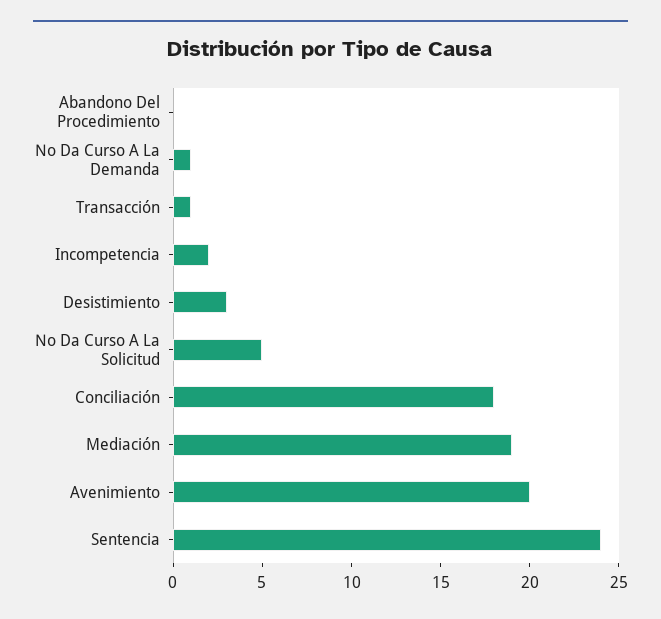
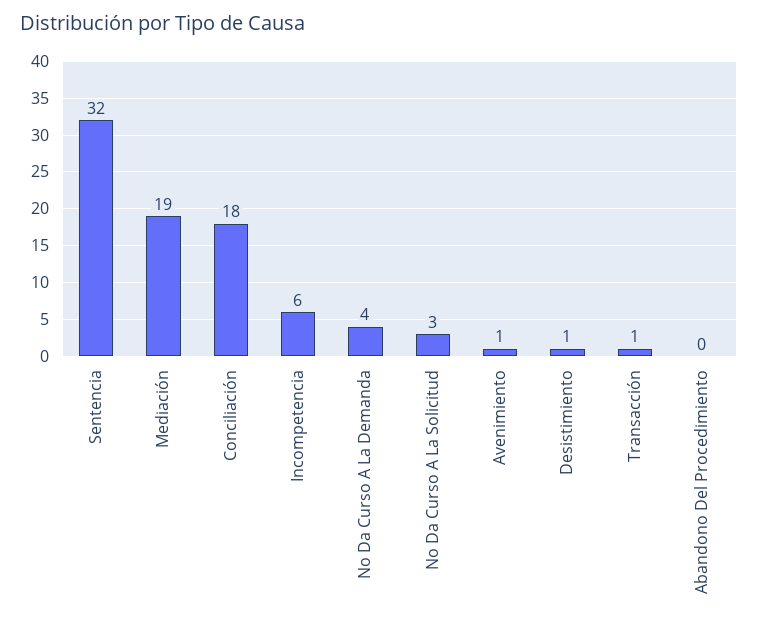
No Da Curso A La Demanda: 1 -> 4
Incompetencia: 2 -> 6
Desistimiento: 3 -> 1
No Da Curso A La Solicitud: 5 -> 3
Avenimiento: 20 -> 1
Sentencia: 24 -> 32

